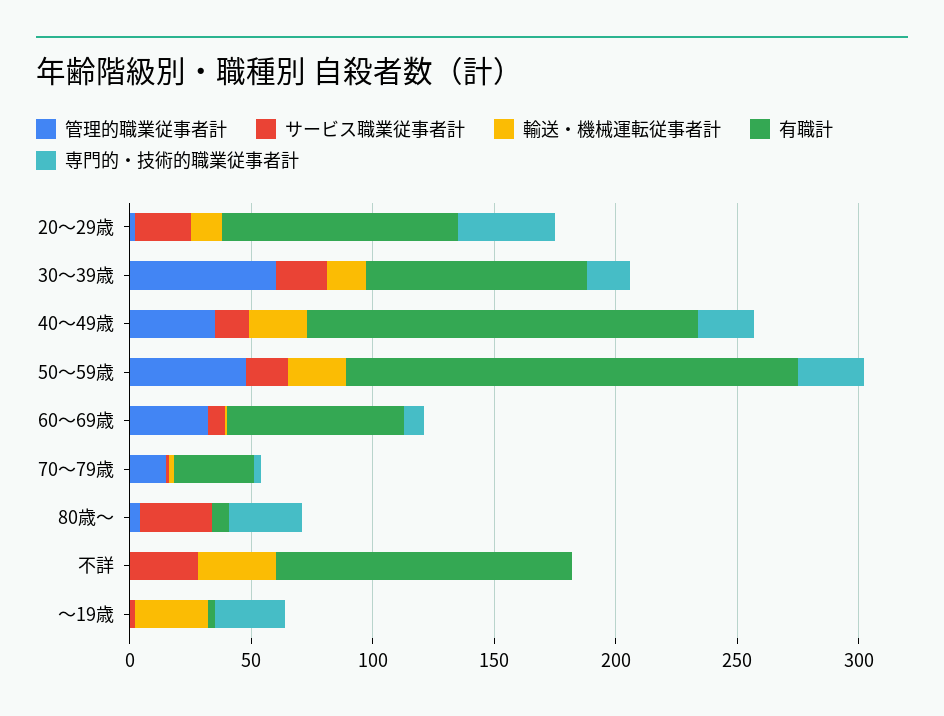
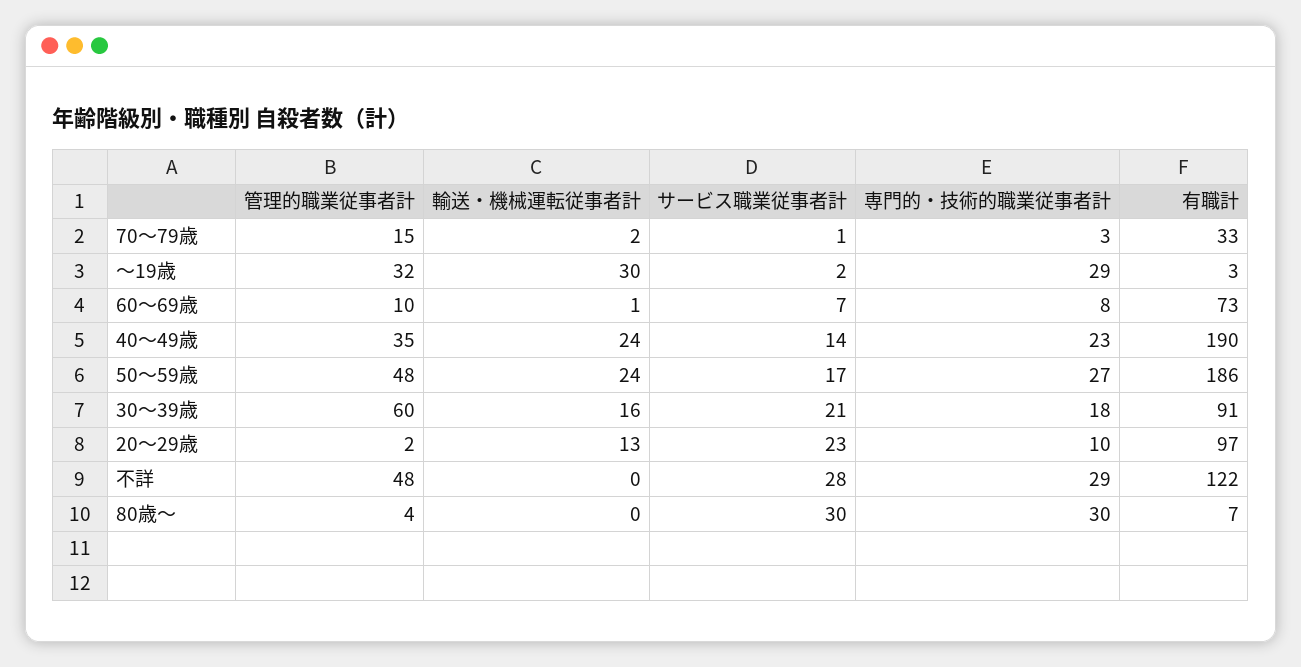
専門的・技術的職業従事者計, 20～29歳: 40 -> 10
有職計, 40～49歳: 160 -> 190
管理的職業従事者計, 60～69歳: 30 -> 10
管理的職業従事者計, 不詳: 0 -> 48
輸送・機械運転従事者計, 不詳: 30 -> 0
専門的・技術的職業従事者計, 不詳: 0 -> 29
管理的職業従事者計, ～19歳: 0 -> 32

